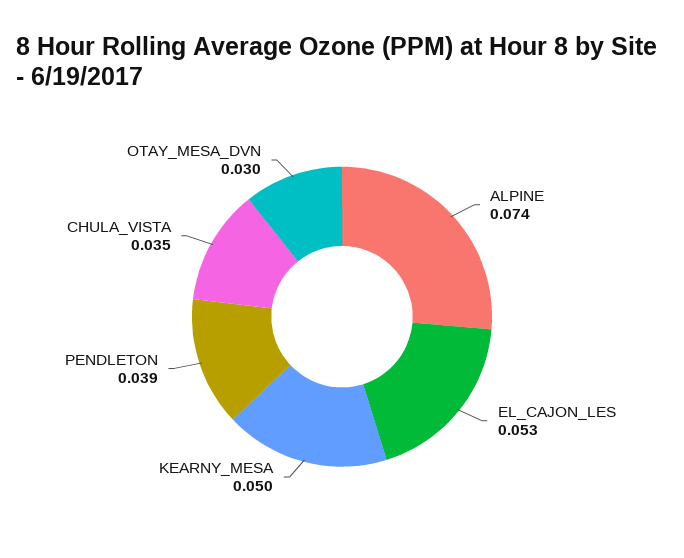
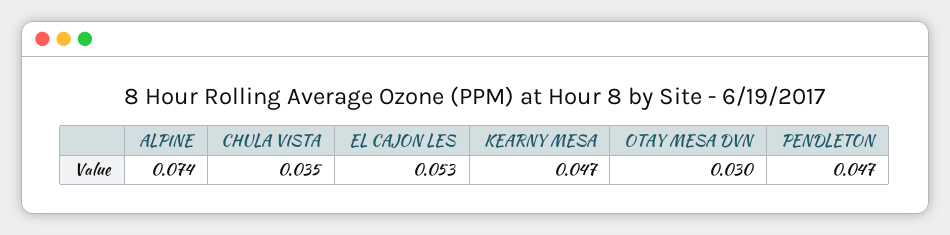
KEARNY_MESA: 0.05 -> 0.047
PENDLETON: 0.039 -> 0.047

